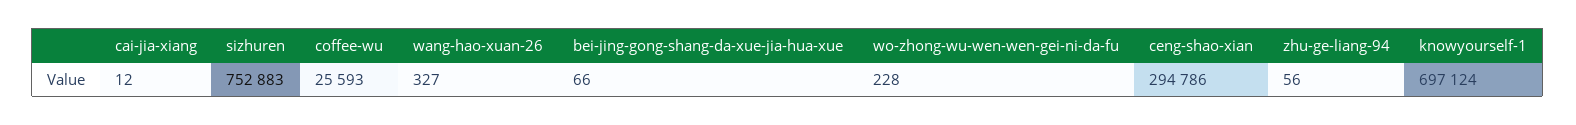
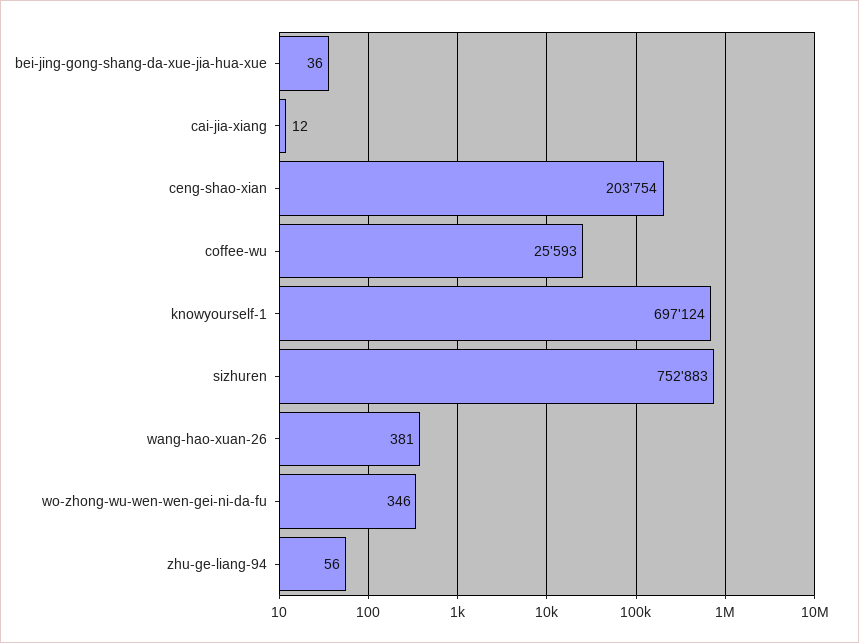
wang-hao-xuan-26: 327 -> 381
bei-jing-gong-shang-da-xue-jia-hua-xue: 66 -> 36
wo-zhong-wu-wen-wen-gei-ni-da-fu: 228 -> 346
ceng-shao-xian: 294786 -> 203754

